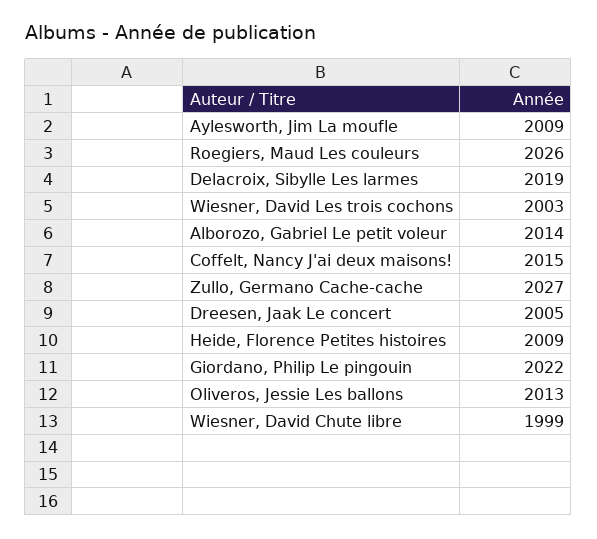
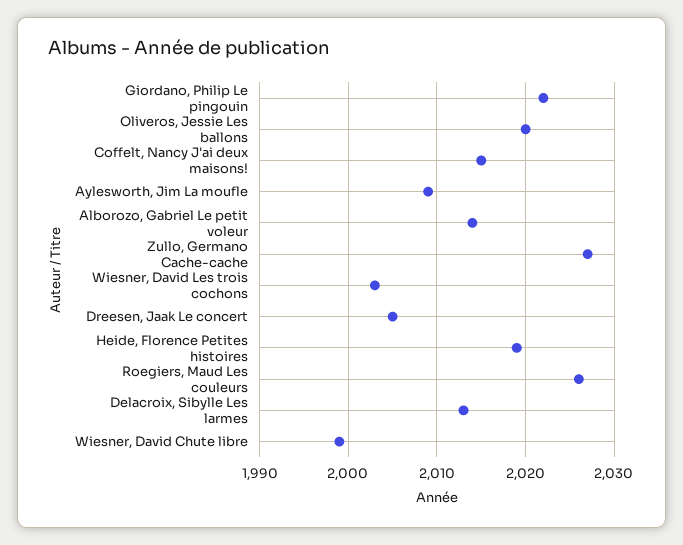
Delacroix, Sibylle Les larmes: 2019 -> 2013
Heide, Florence Petites histoires: 2009 -> 2019
Oliveros, Jessie Les ballons: 2013 -> 2020

